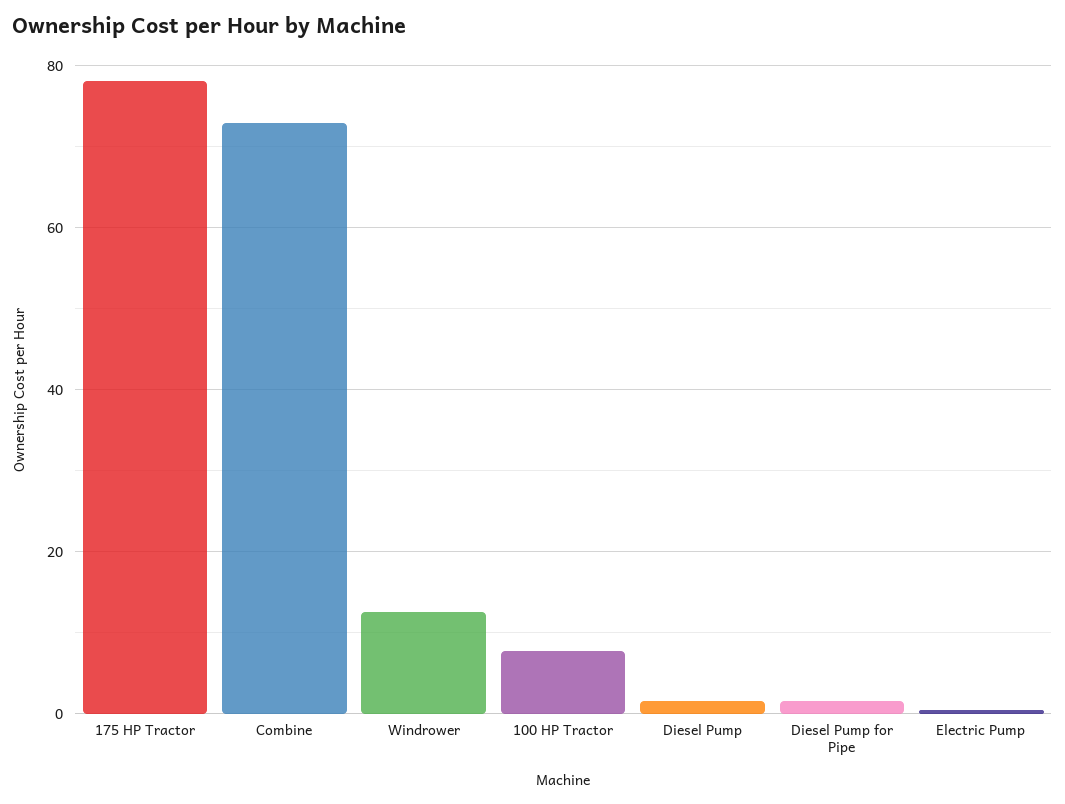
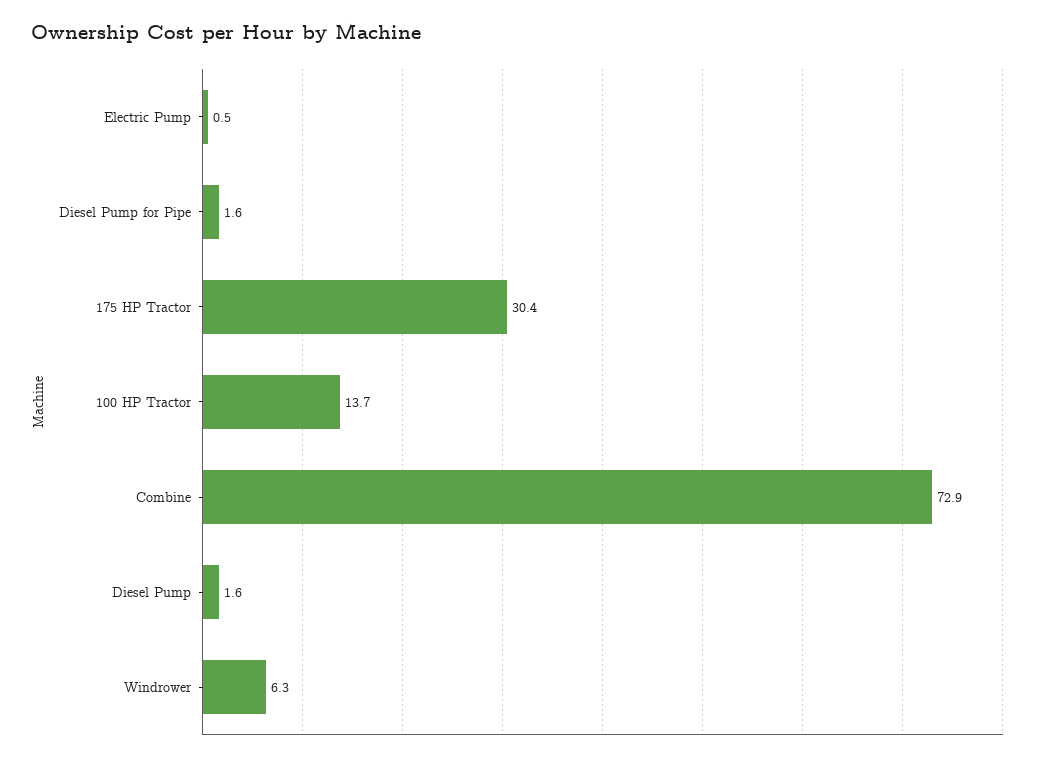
175 HP Tractor: 78 -> 30.4
Windrower: 12 -> 6.3
100 HP Tractor: 8 -> 13.7

